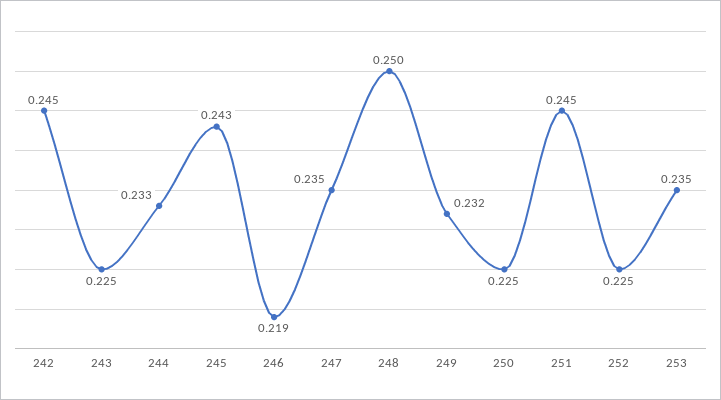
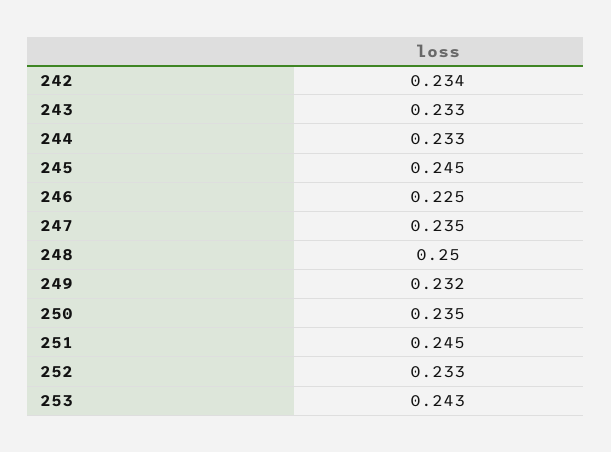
242: 0.245 -> 0.234
243: 0.225 -> 0.233
245: 0.243 -> 0.245
246: 0.219 -> 0.225
250: 0.225 -> 0.235
252: 0.225 -> 0.233
253: 0.235 -> 0.243

